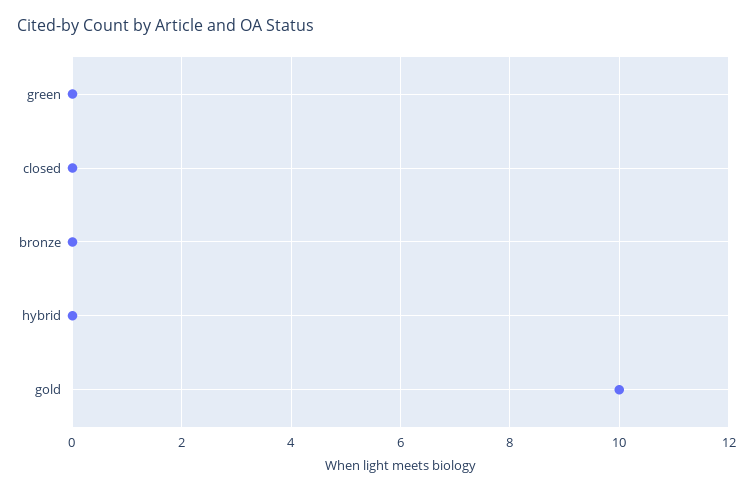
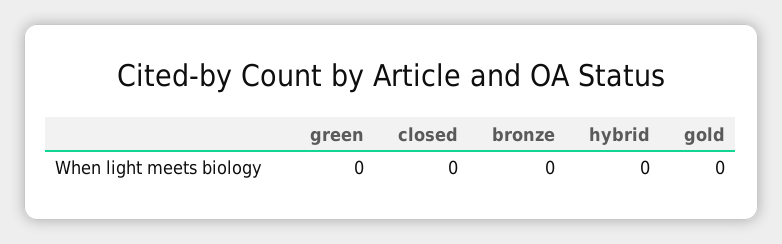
gold: 10 -> 0

